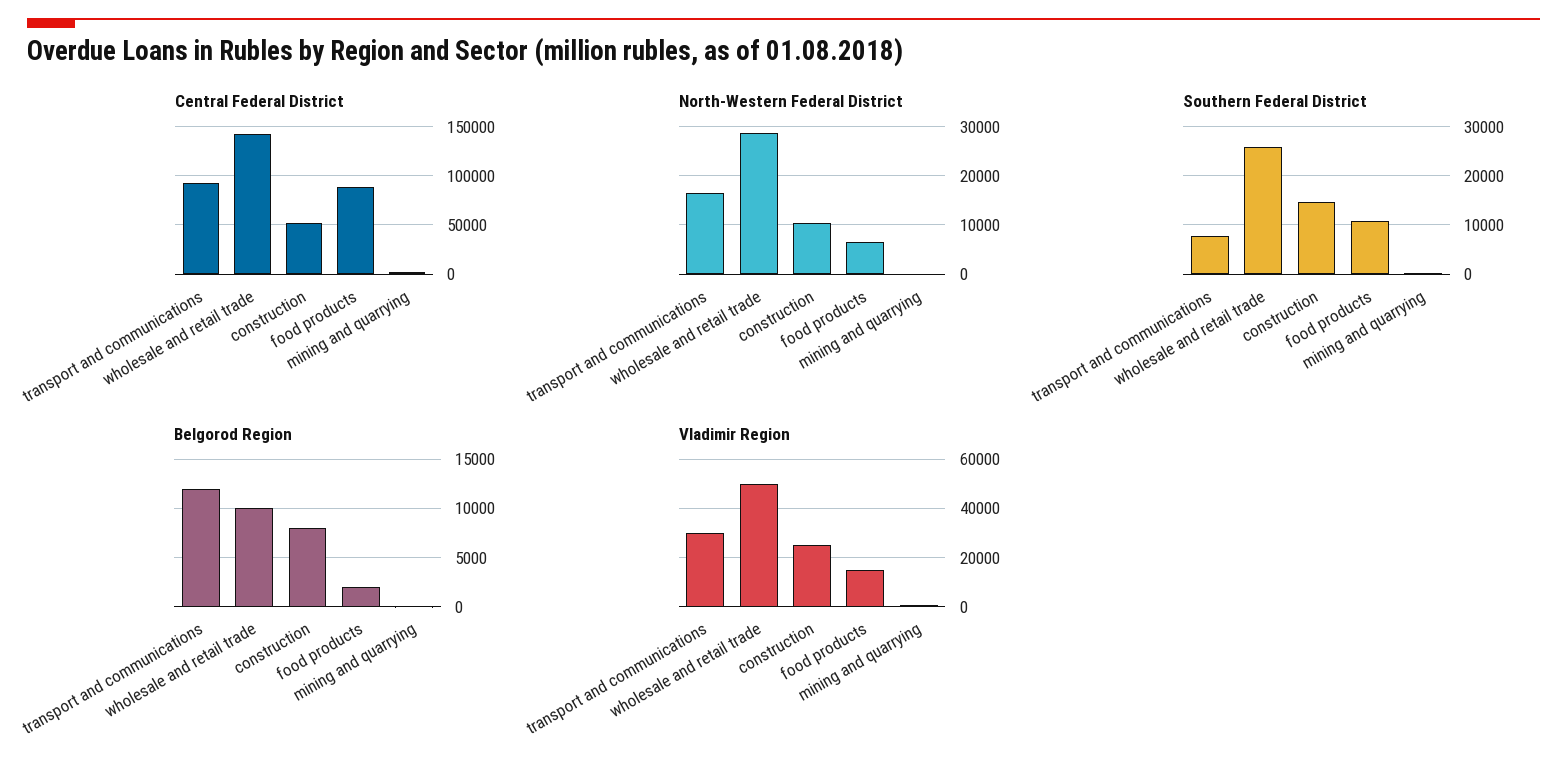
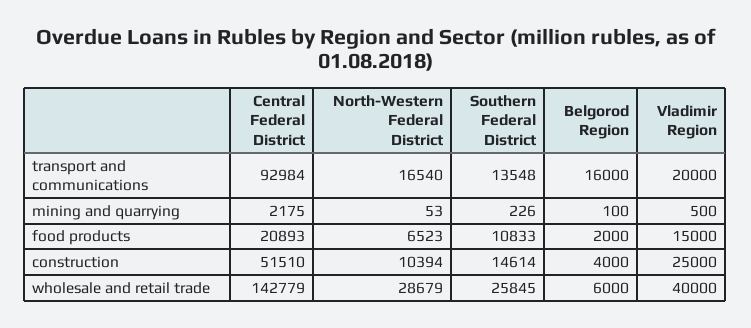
Central Federal District, food products: 90000 -> 20893
Southern Federal District, transport and communications: 8000 -> 13548
Belgorod Region, transport and communications: 12000 -> 16000
Belgorod Region, wholesale and retail trade: 10000 -> 6000
Belgorod Region, construction: 8000 -> 4000
Vladimir Region, transport and communications: 30000 -> 20000
Vladimir Region, wholesale and retail trade: 50000 -> 40000

